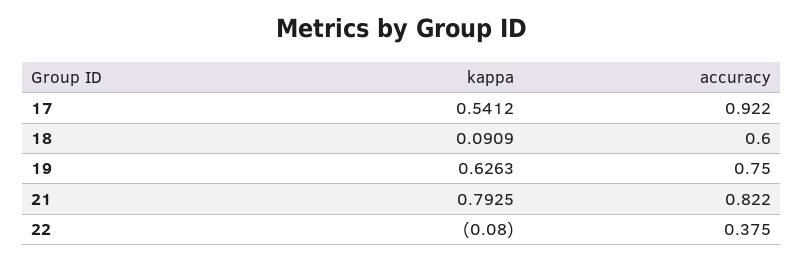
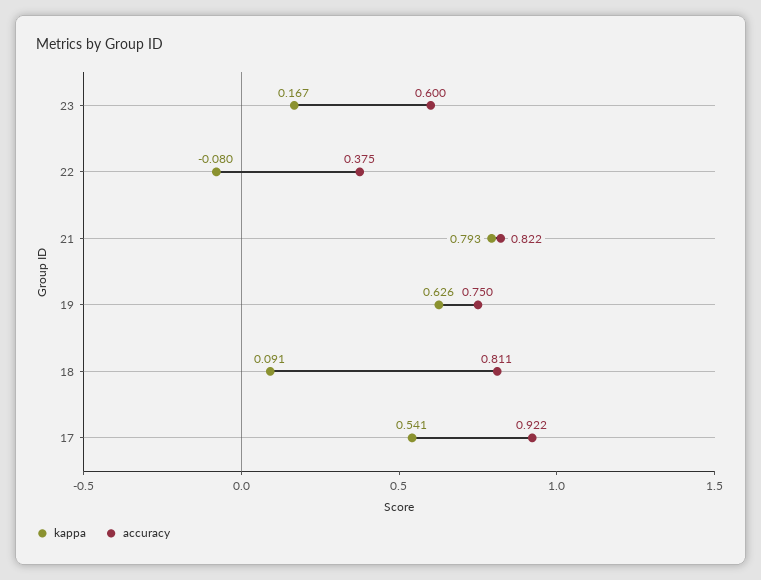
accuracy, 18: 0.6 -> 0.811
kappa, 23: none -> 0.167
accuracy, 23: none -> 0.6

